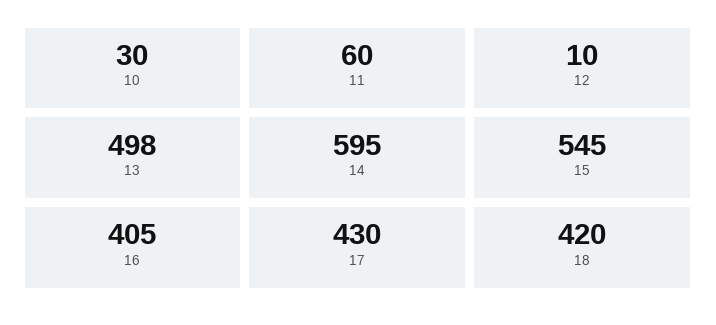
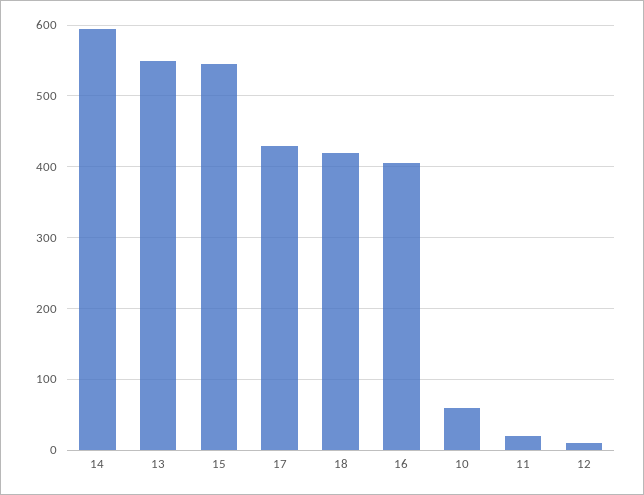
10: 30 -> 60
11: 60 -> 20
13: 498 -> 550

